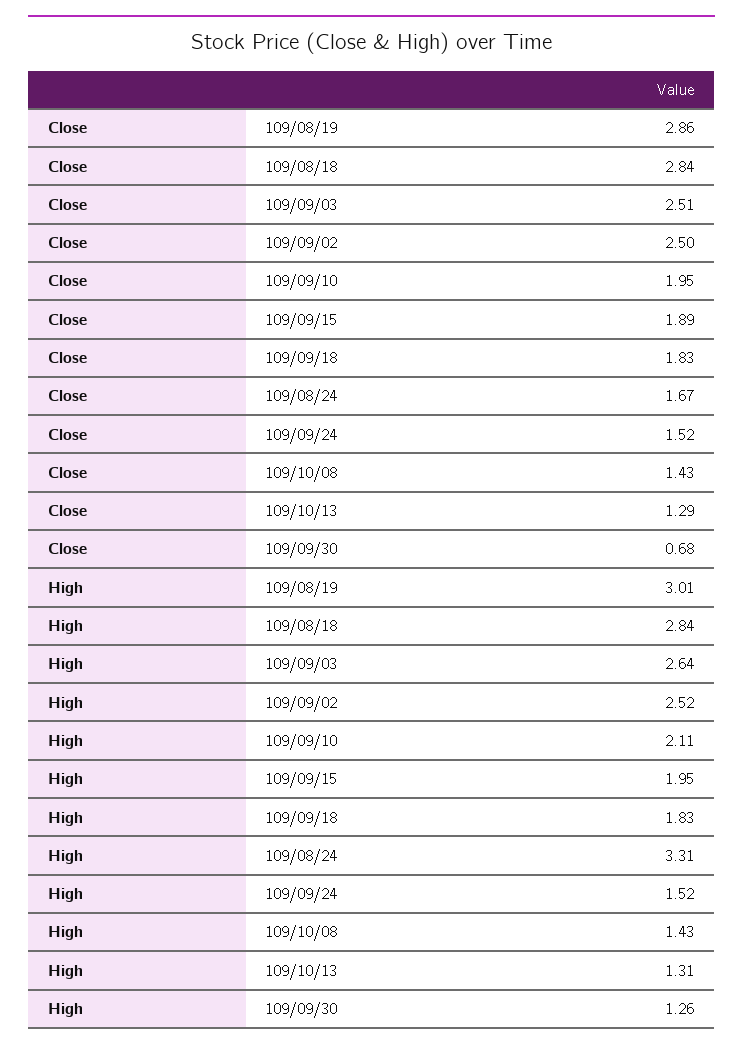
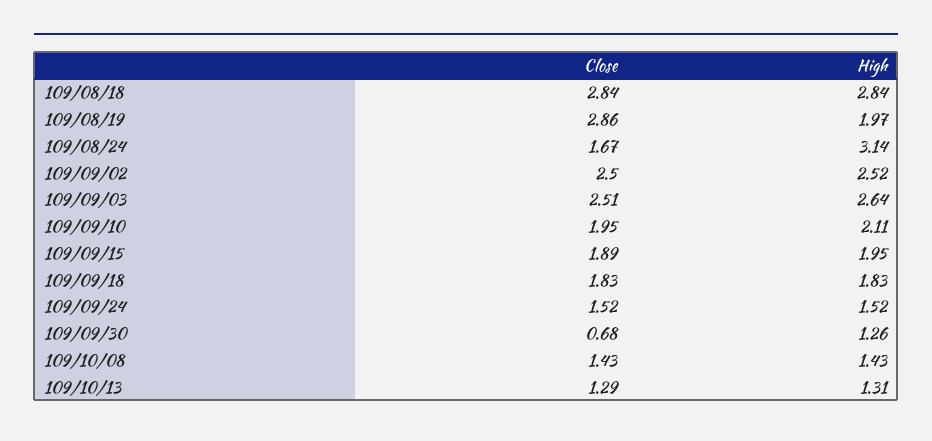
High, 109/08/19: 3.01 -> 1.97
High, 109/08/24: 3.31 -> 3.14

